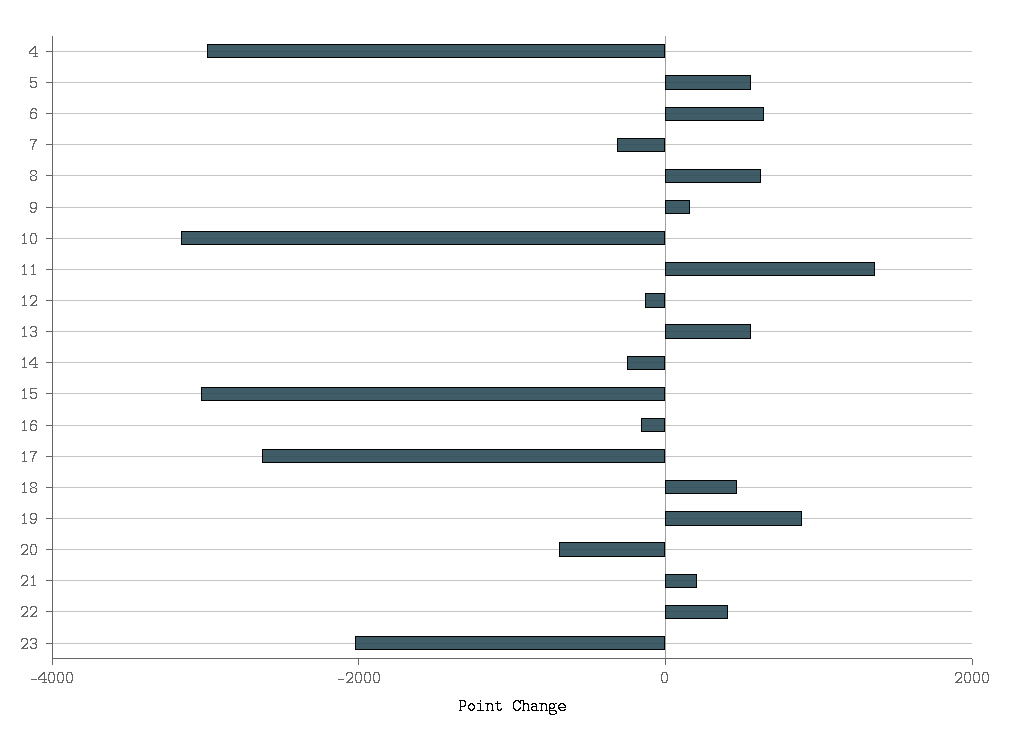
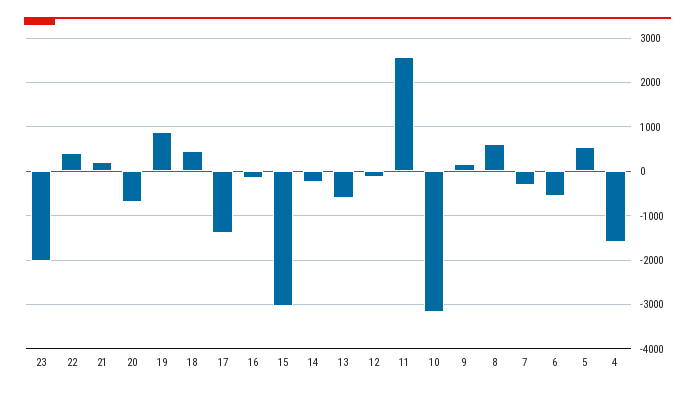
4: -3000 -> -1600
6: 500 -> -600
11: 1500 -> 2600
13: 500 -> -600
17: -2500 -> -1400

